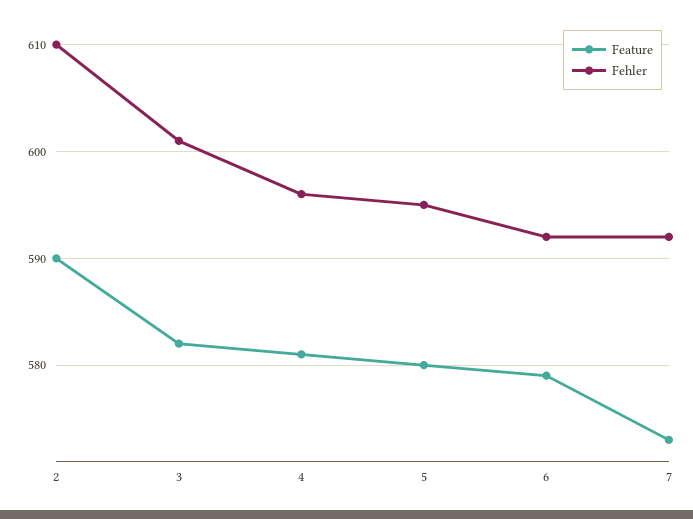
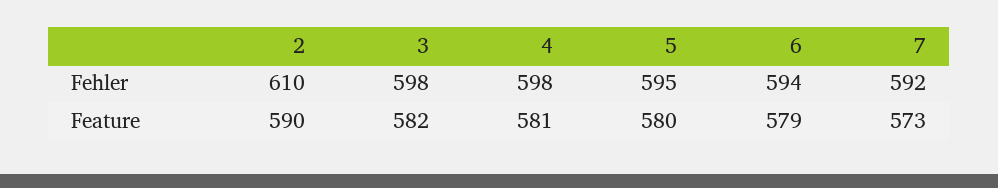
Fehler, 3: 601 -> 598
Fehler, 4: 596 -> 598
Fehler, 6: 592 -> 594

